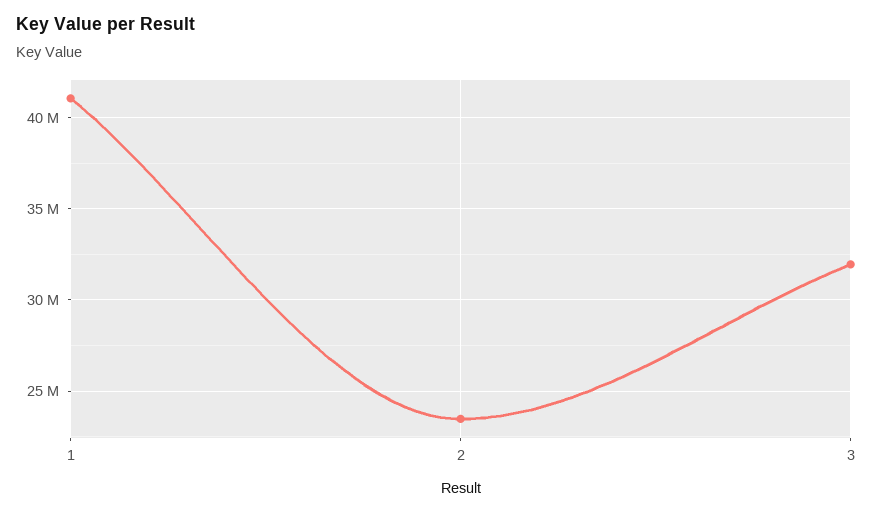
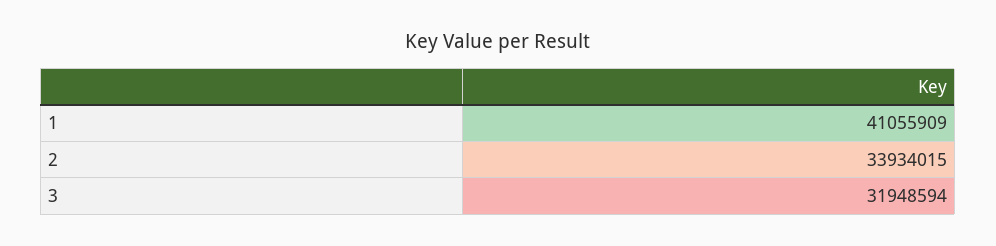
2: 23500000 -> 33934015

